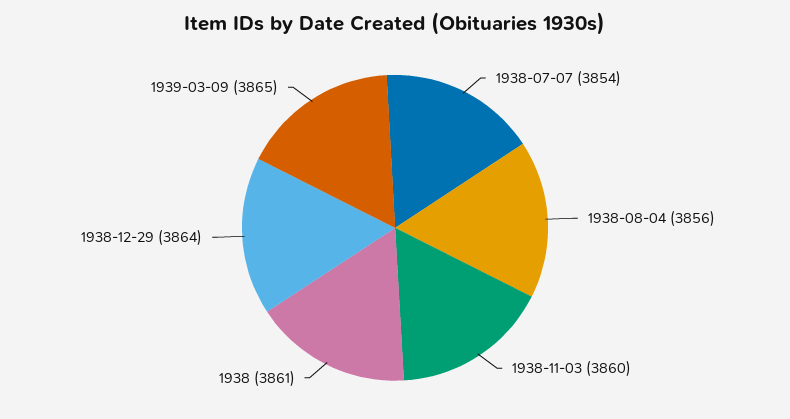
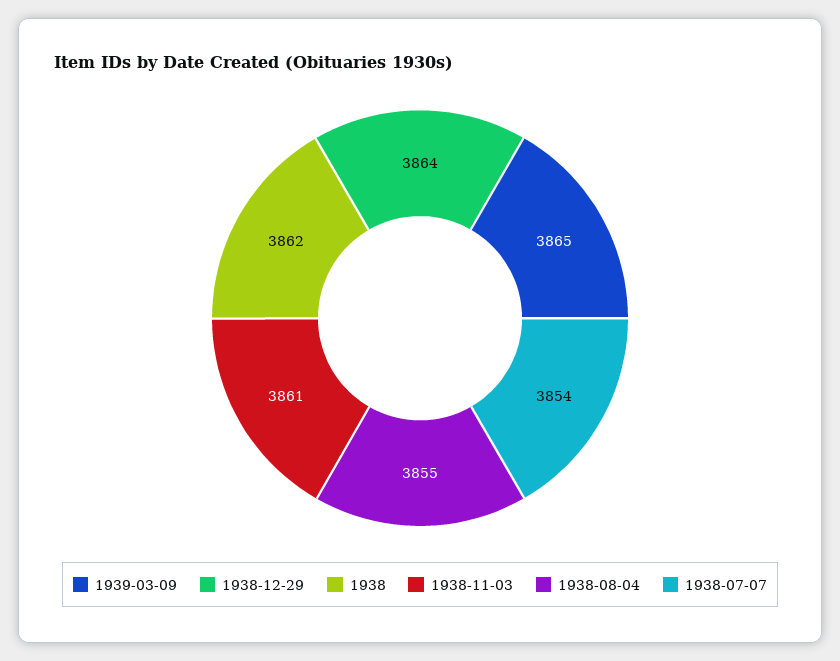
1938-08-04: 3856 -> 3855
1938-11-03: 3860 -> 3861
1938: 3861 -> 3862

